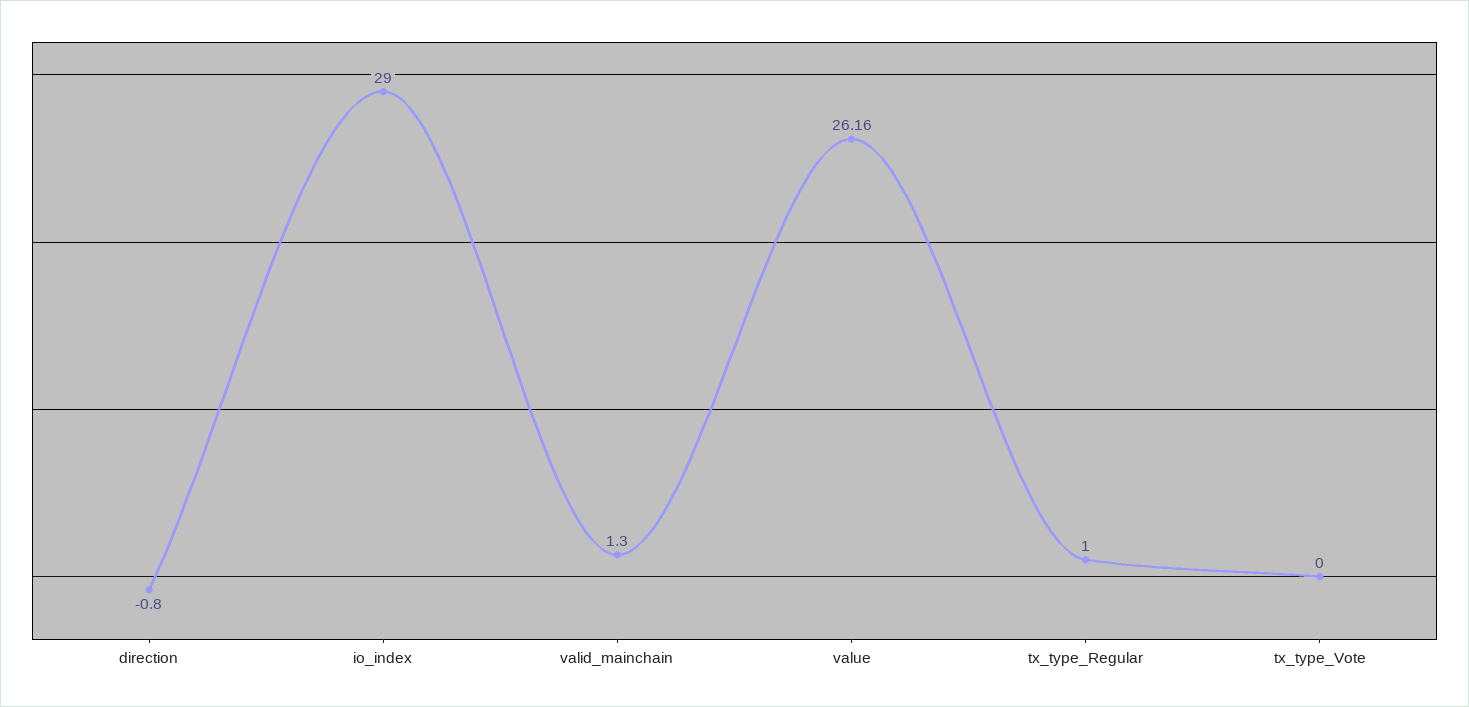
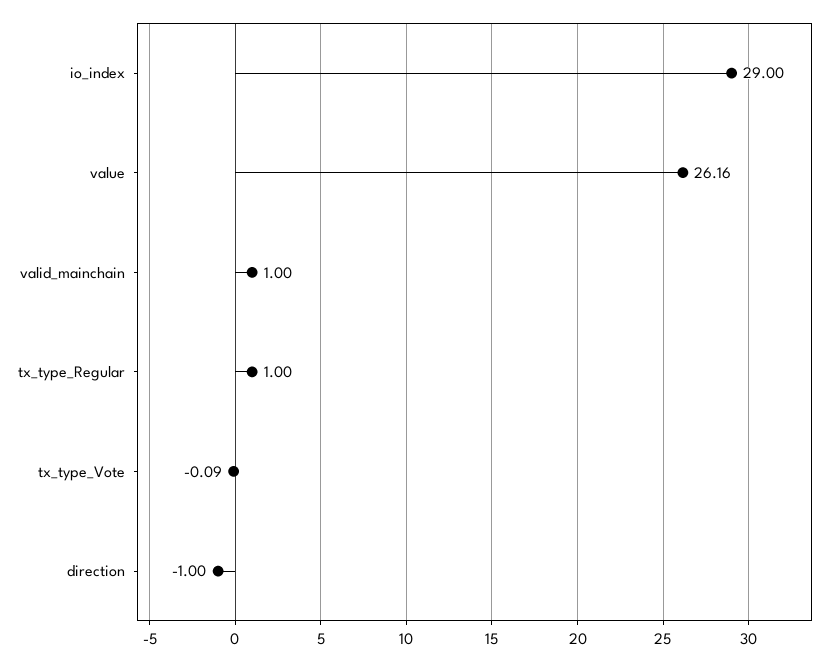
direction: -0.8 -> -1
valid_mainchain: 1.3 -> 1
tx_type_Vote: 0 -> -0.09

